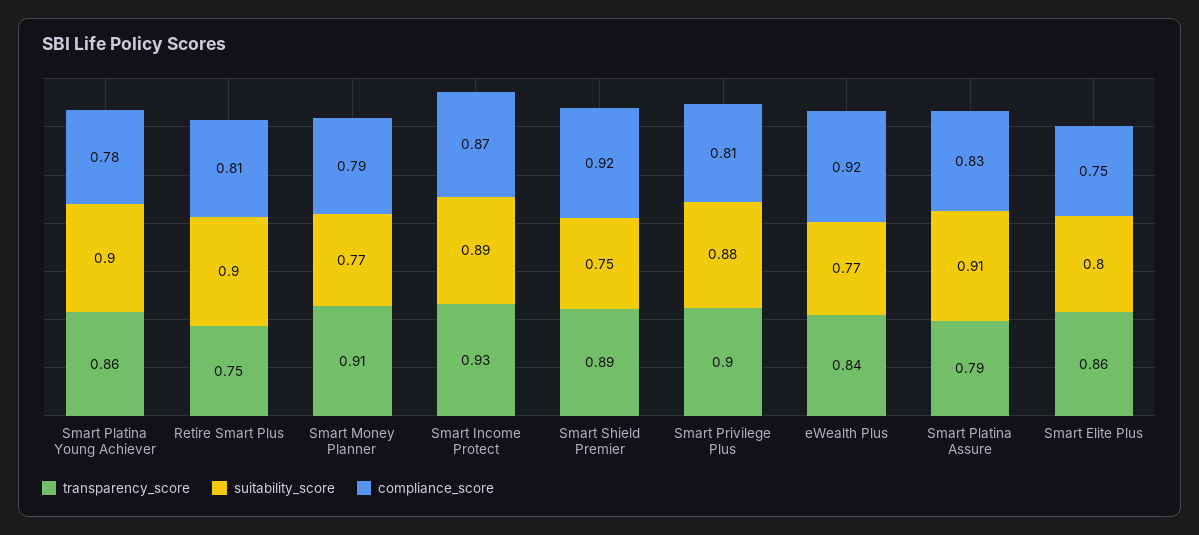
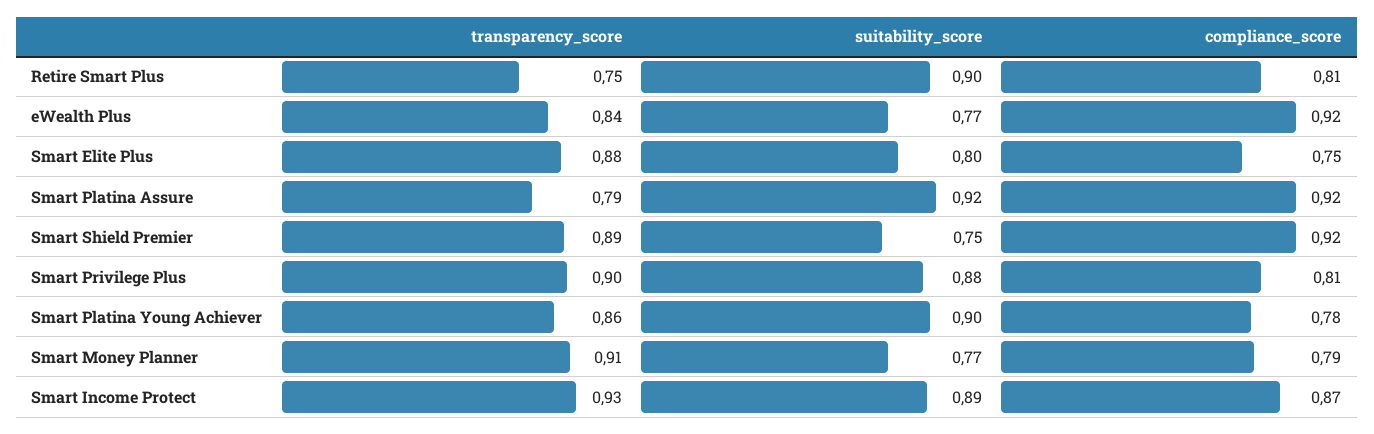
suitability_score, Smart Platina Assure: 0.91 -> 0.92
compliance_score, Smart Platina Assure: 0.83 -> 0.92
transparency_score, Smart Elite Plus: 0.86 -> 0.88

